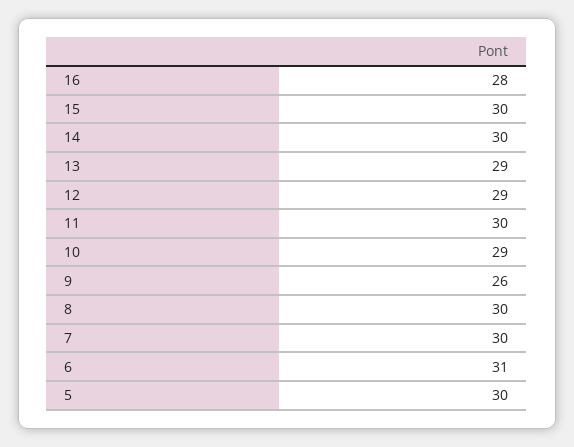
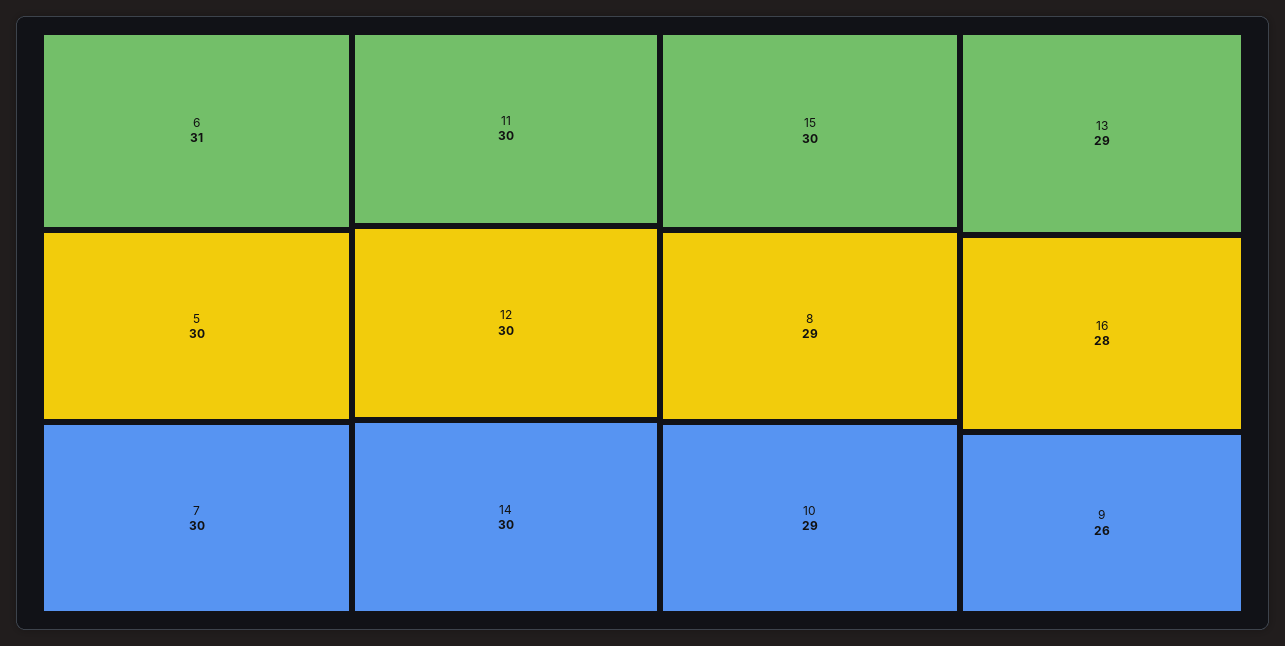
12: 29 -> 30
8: 30 -> 29

